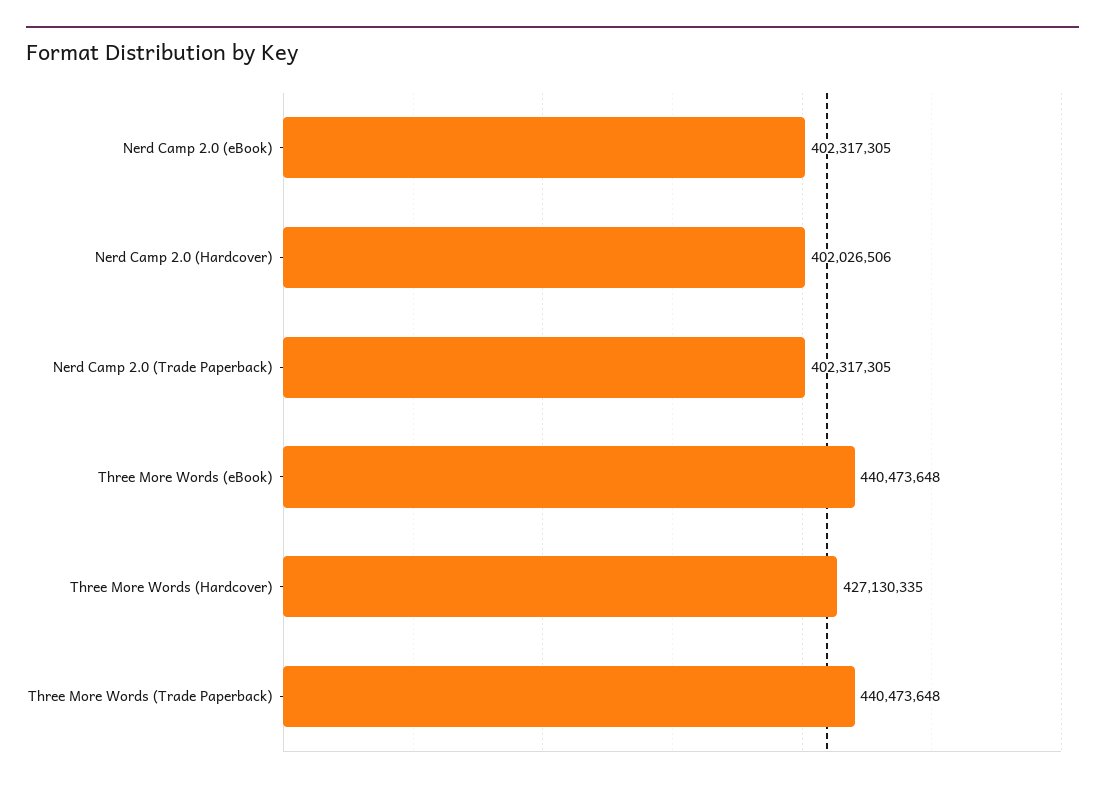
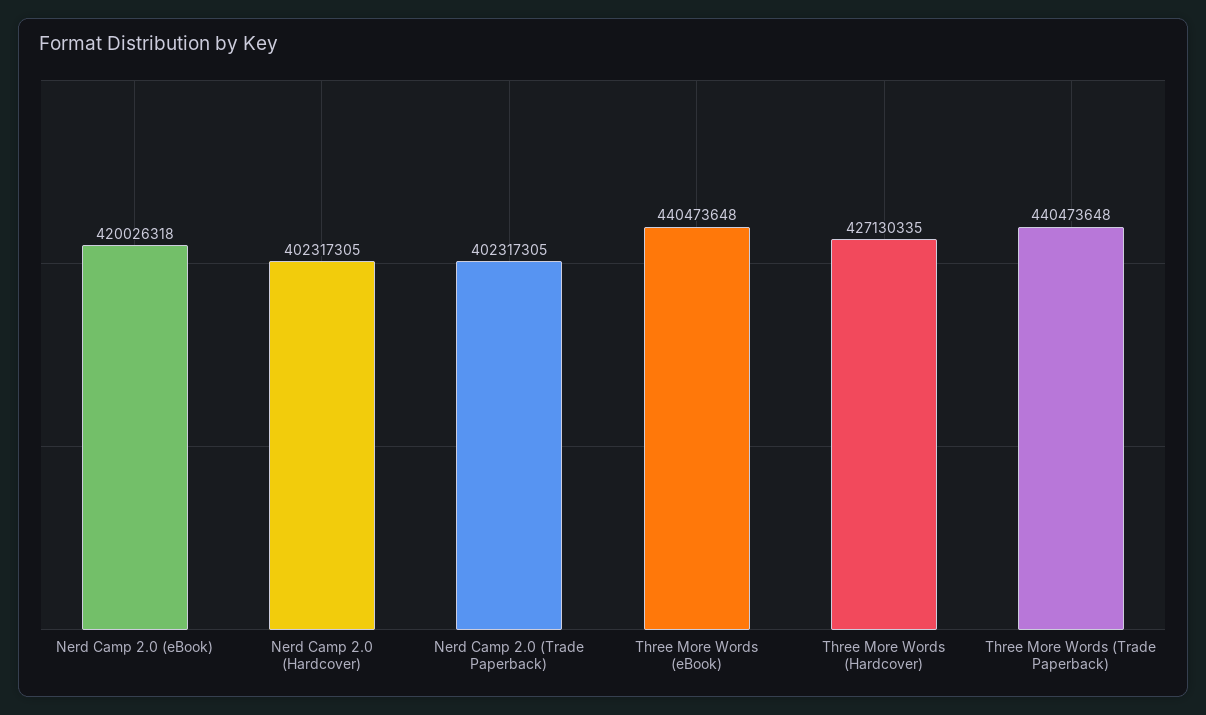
Nerd Camp 2.0 (eBook): 402317305 -> 420026318
Nerd Camp 2.0 (Hardcover): 402026506 -> 402317305

